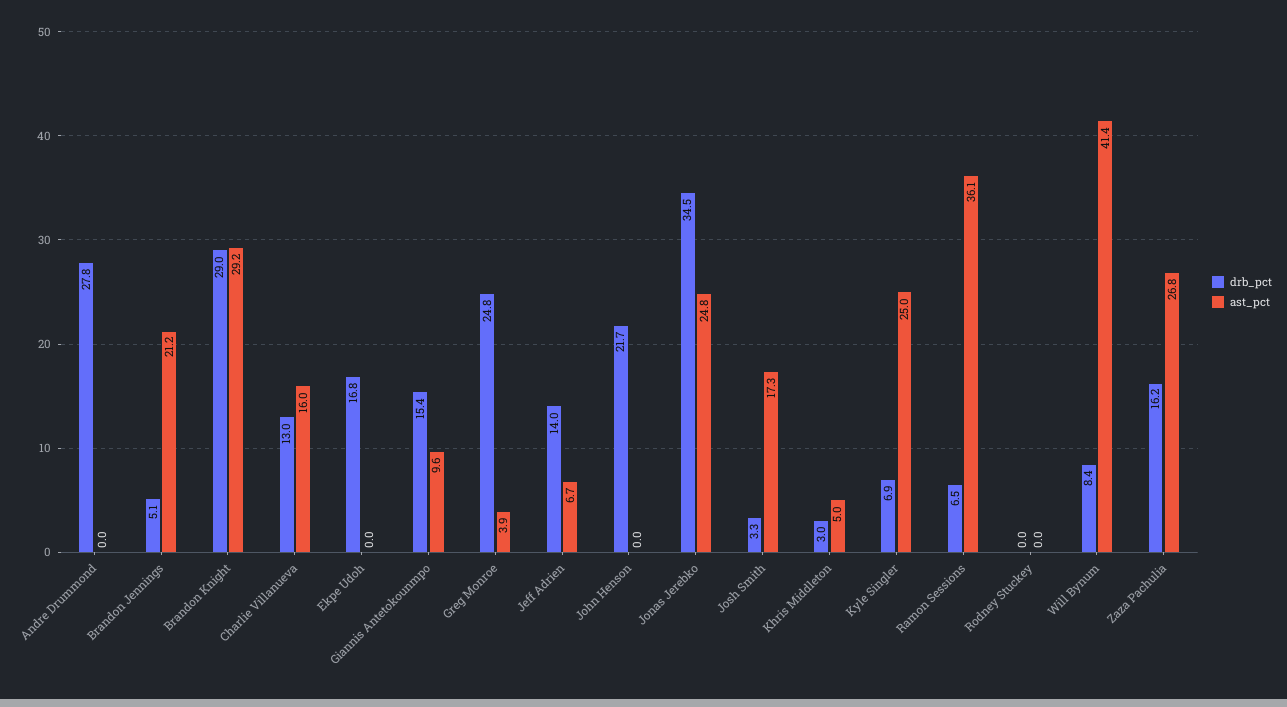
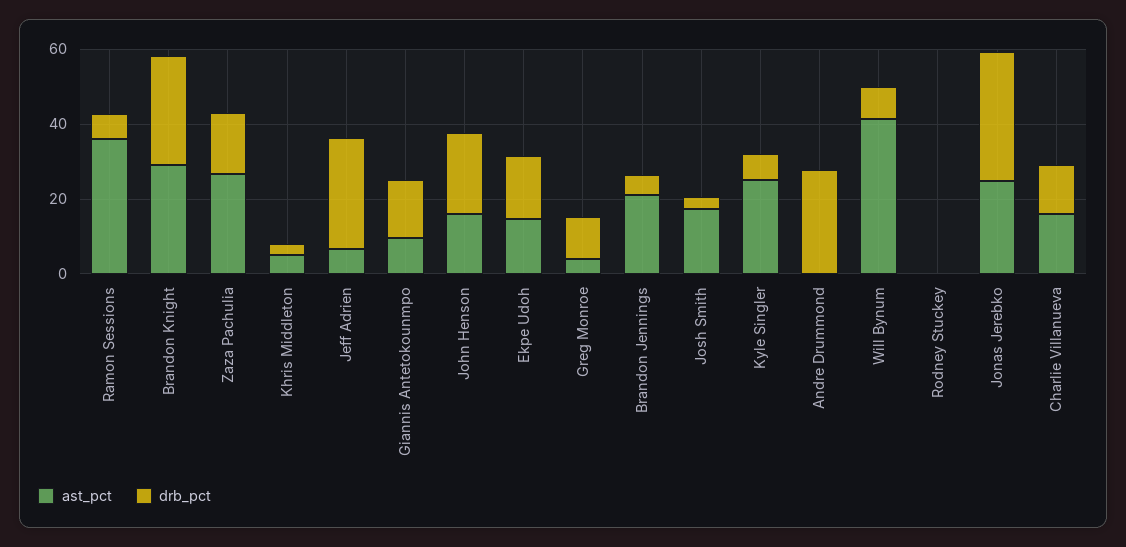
ast_pct, Ekpe Udoh: 0 -> 15
drb_pct, Greg Monroe: 24.8 -> 10
drb_pct, Jeff Adrien: 14 -> 30
ast_pct, John Henson: 0 -> 15

